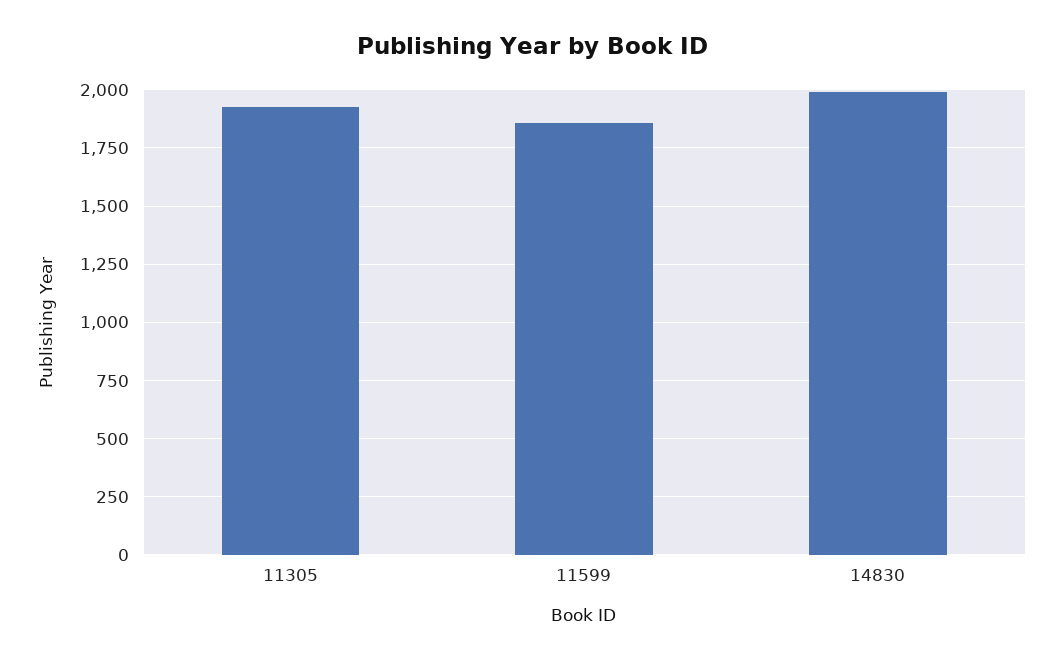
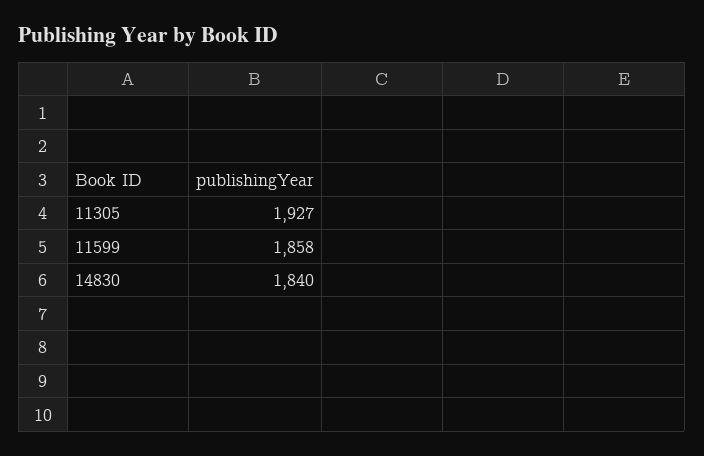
14830: 2000 -> 1840

